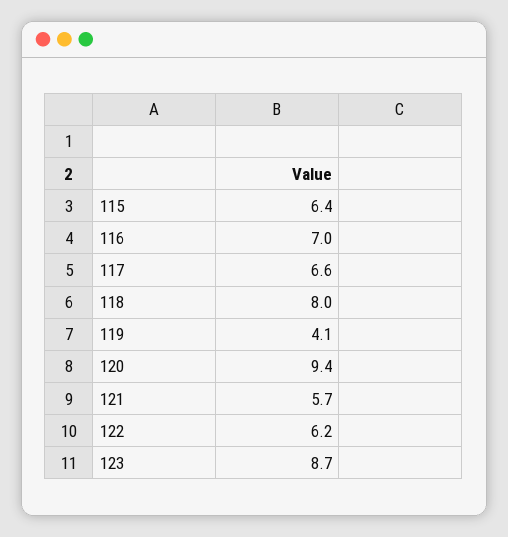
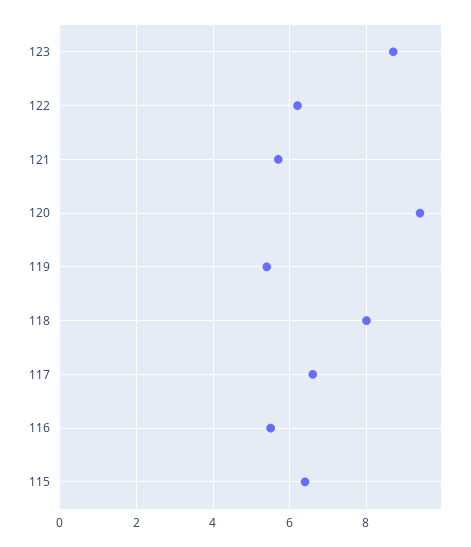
116: 7 -> 5.5
119: 4.1 -> 5.5

